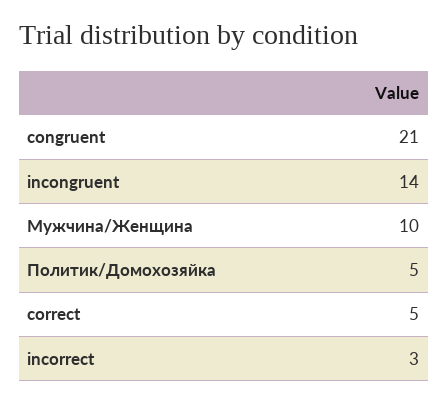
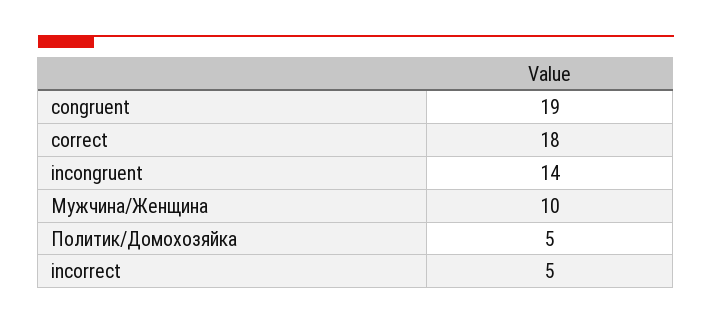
congruent: 21 -> 19
correct: 5 -> 18
incorrect: 3 -> 5

